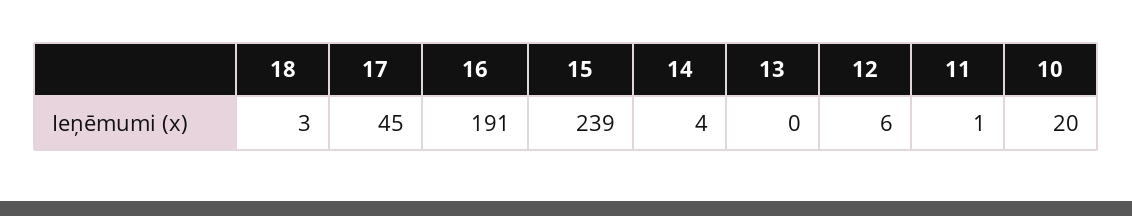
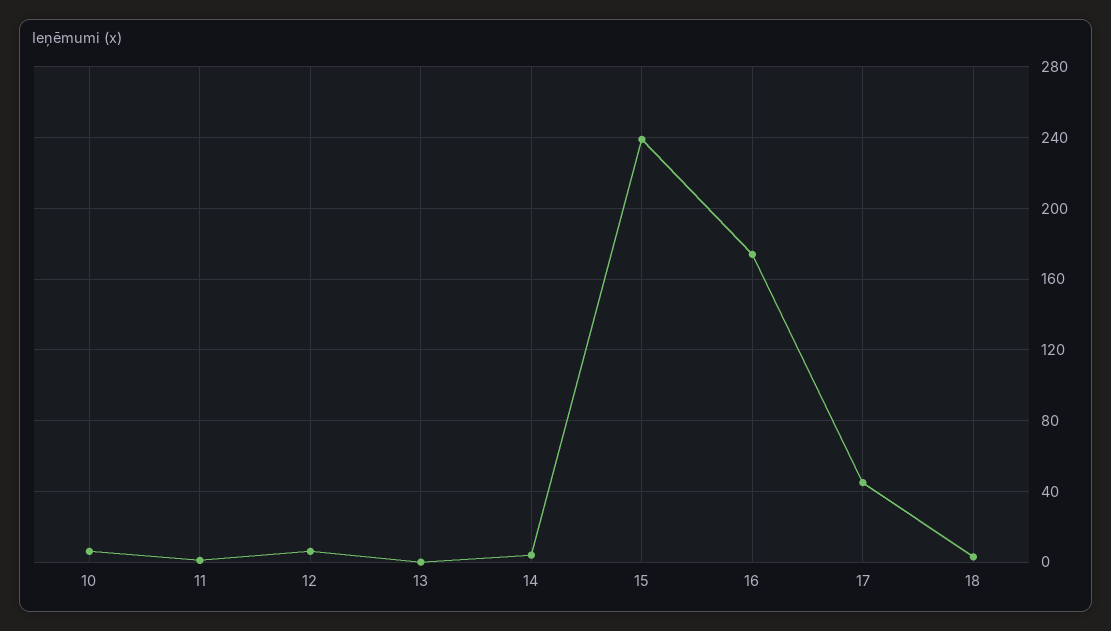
16: 191 -> 175
10: 20 -> 5

